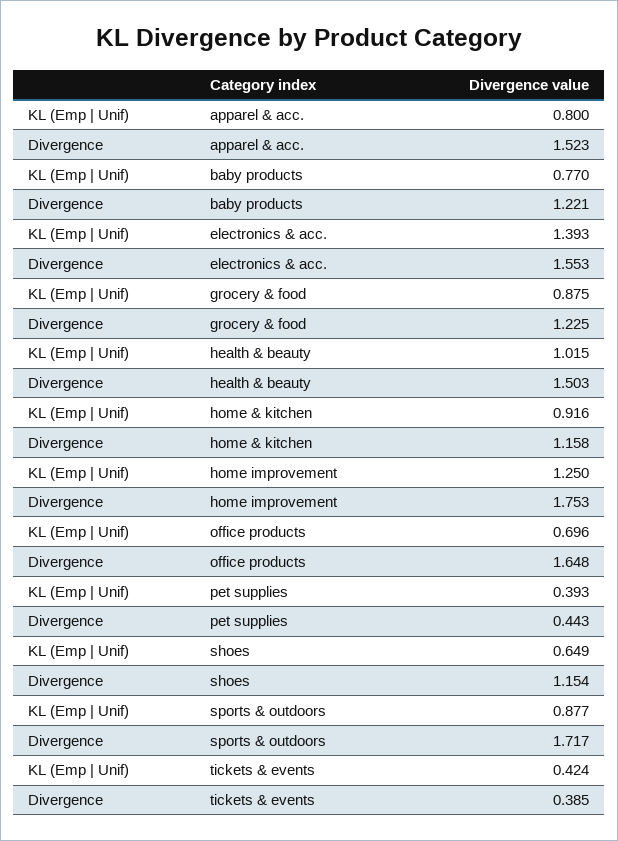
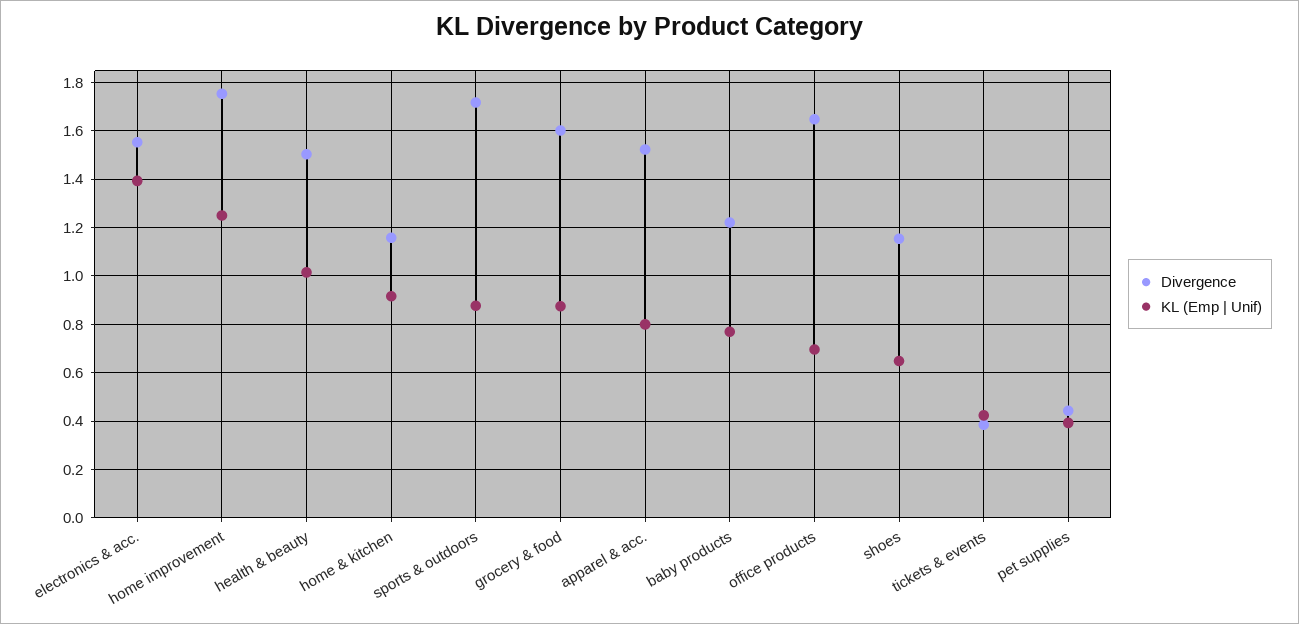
Divergence, grocery & food: 1.225 -> 1.6

